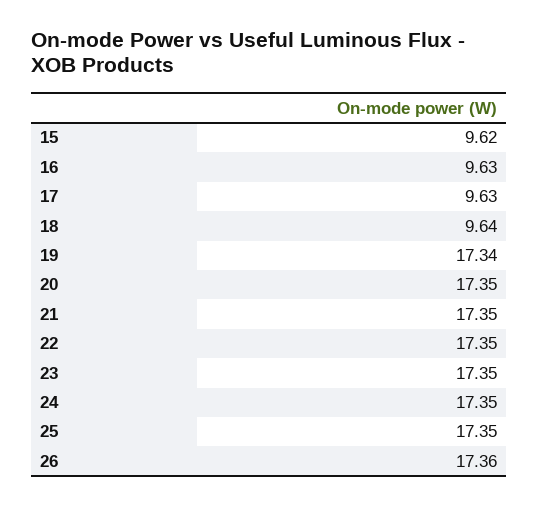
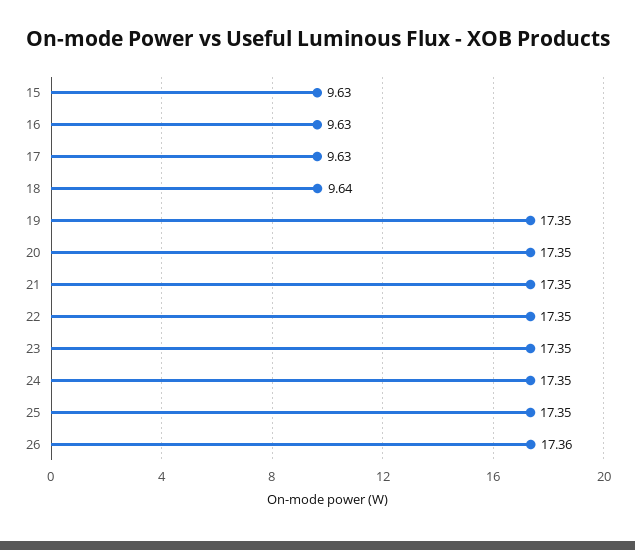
15: 9.62 -> 9.63
19: 17.34 -> 17.35

